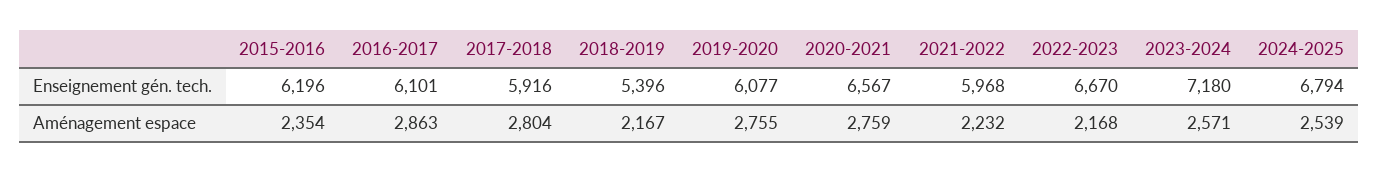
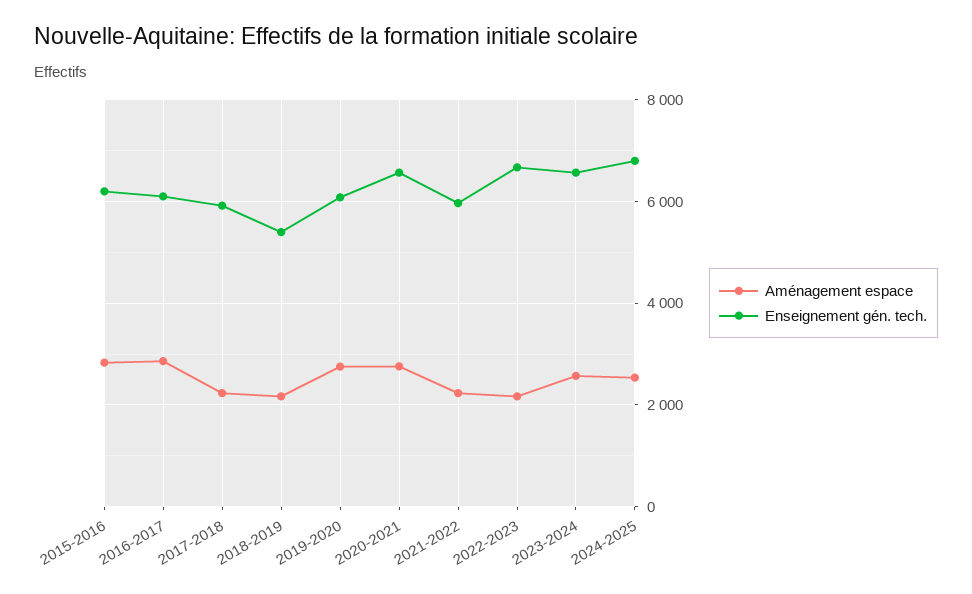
Enseignement gén. tech., 2023-2024: 7180 -> 6600
Aménagement espace, 2015-2016: 2354 -> 2800
Aménagement espace, 2017-2018: 2804 -> 2200

